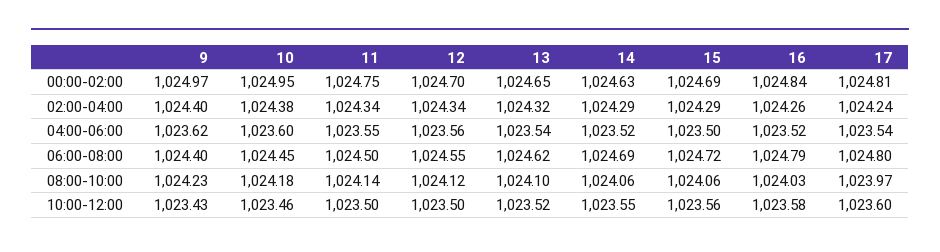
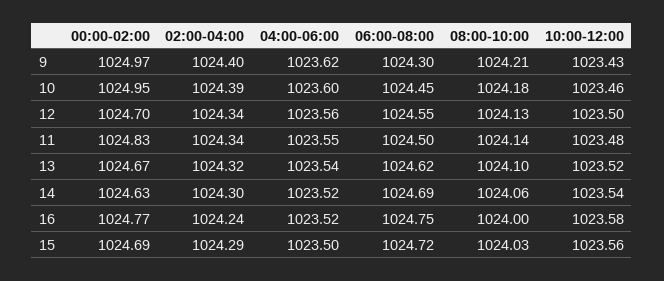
11, 00:00-02:00: 1024.75 -> 1024.83
13, 00:00-02:00: 1024.65 -> 1024.67
16, 00:00-02:00: 1024.84 -> 1024.77
17, 00:00-02:00: 1024.81 -> none
10, 02:00-04:00: 1024.38 -> 1024.39
14, 02:00-04:00: 1024.29 -> 1024.3
16, 02:00-04:00: 1024.26 -> 1024.24
17, 02:00-04:00: 1024.24 -> none
17, 04:00-06:00: 1023.54 -> none
9, 06:00-08:00: 1024.4 -> 1024.3
16, 06:00-08:00: 1024.79 -> 1024.75
17, 06:00-08:00: 1024.8 -> none
9, 08:00-10:00: 1024.23 -> 1024.21
12, 08:00-10:00: 1024.12 -> 1024.13
15, 08:00-10:00: 1024.06 -> 1024.03
16, 08:00-10:00: 1024.03 -> 1024
17, 08:00-10:00: 1023.97 -> none
11, 10:00-12:00: 1023.5 -> 1023.48
14, 10:00-12:00: 1023.55 -> 1023.54
17, 10:00-12:00: 1023.6 -> none

